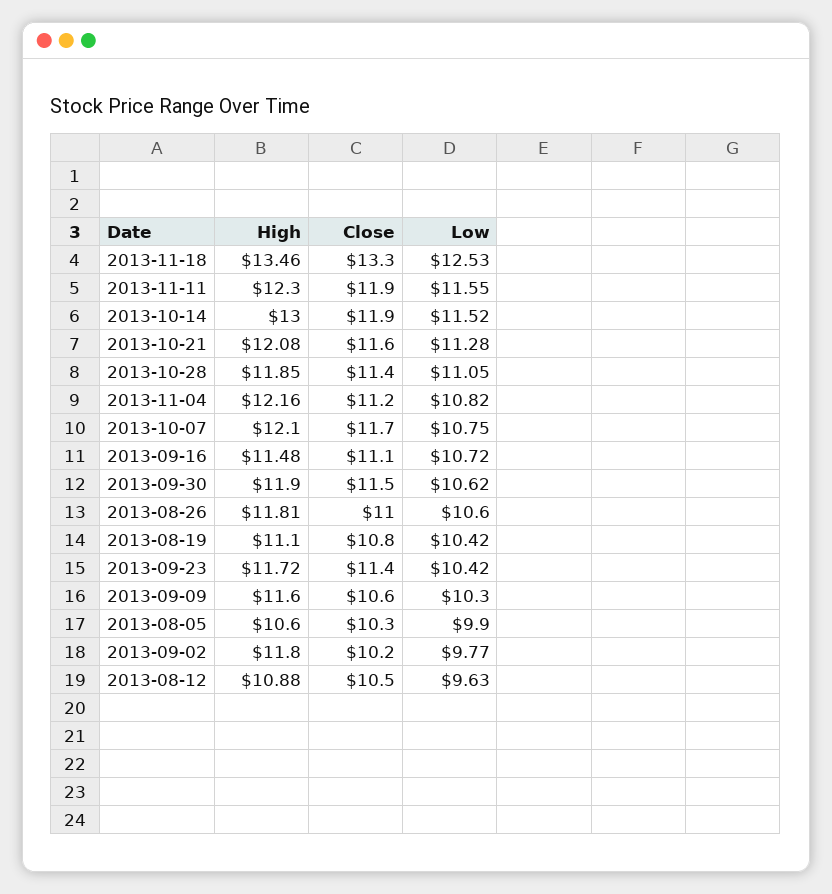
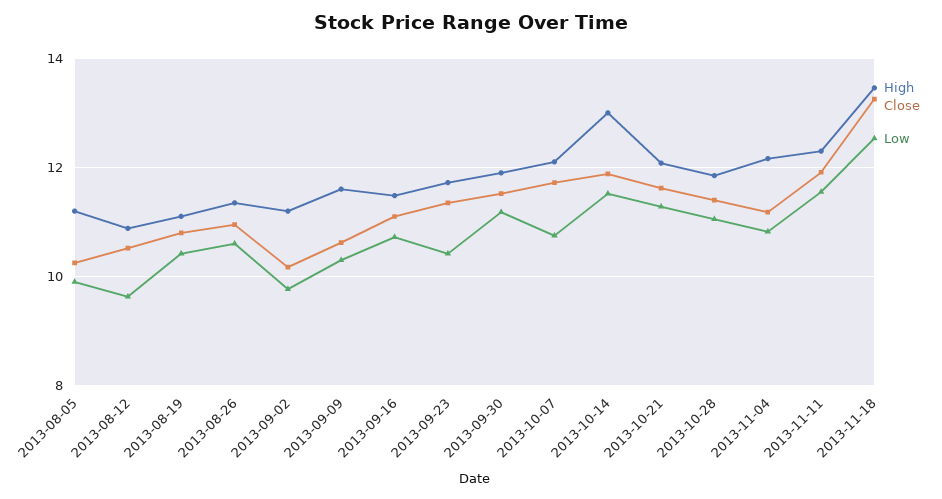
Low, 2013-09-30: 10.62 -> 11.2
High, 2013-08-26: 11.81 -> 11.4
High, 2013-08-05: 10.6 -> 11.2
High, 2013-09-02: 11.8 -> 11.2

